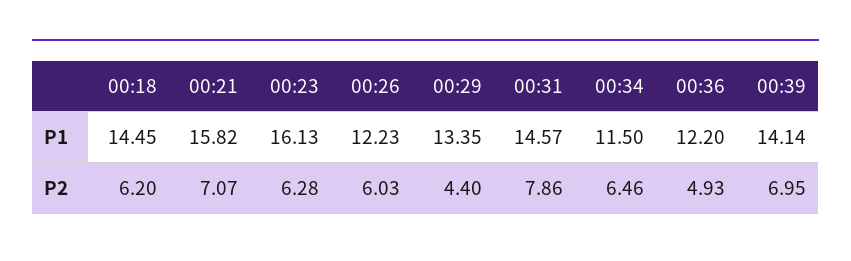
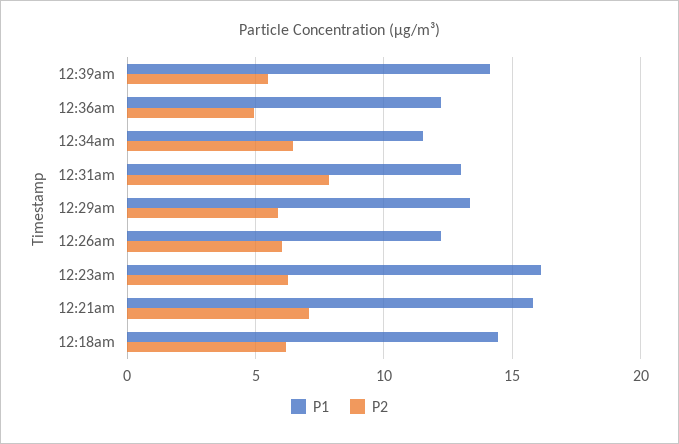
P1, 00:31: 14.57 -> 13
P2, 00:29: 4.4 -> 6
P2, 00:39: 6.95 -> 5.5

